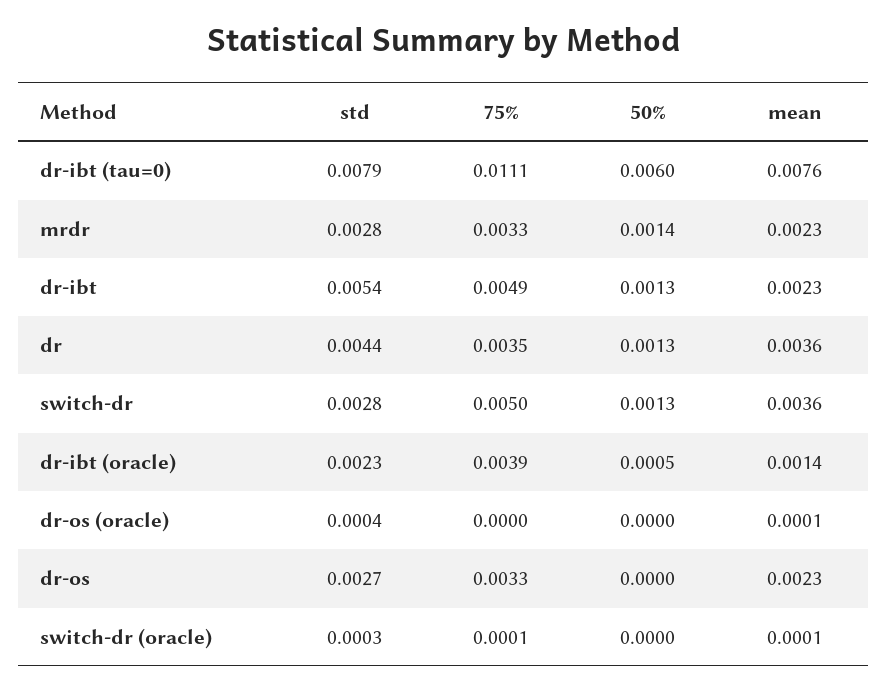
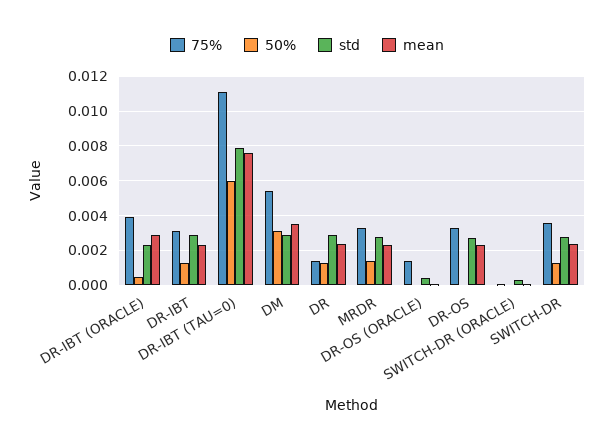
std, dr-ibt: 0.0054 -> 0.003
75%, dr-ibt: 0.0049 -> 0.003
std, dr: 0.0044 -> 0.003
75%, dr: 0.0035 -> 0.0015
mean, dr: 0.0036 -> 0.0025
75%, switch-dr: 0.005 -> 0.0035
mean, switch-dr: 0.0036 -> 0.0025
mean, dr-ibt (oracle): 0.0014 -> 0.003
75%, dr-os (oracle): 0 -> 0.0015
75%, DM: none -> 0.0055
50%, DM: none -> 0.003
std, DM: none -> 0.003
mean, DM: none -> 0.0035

